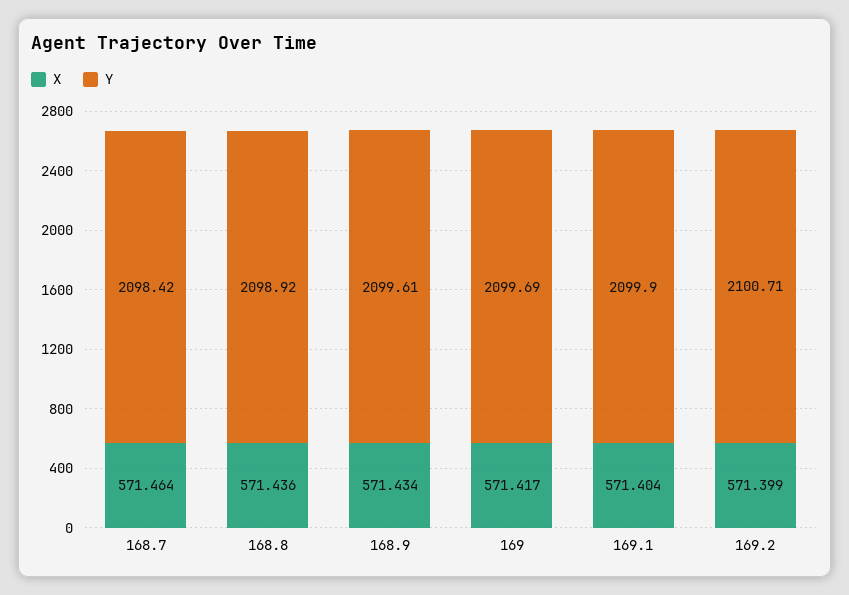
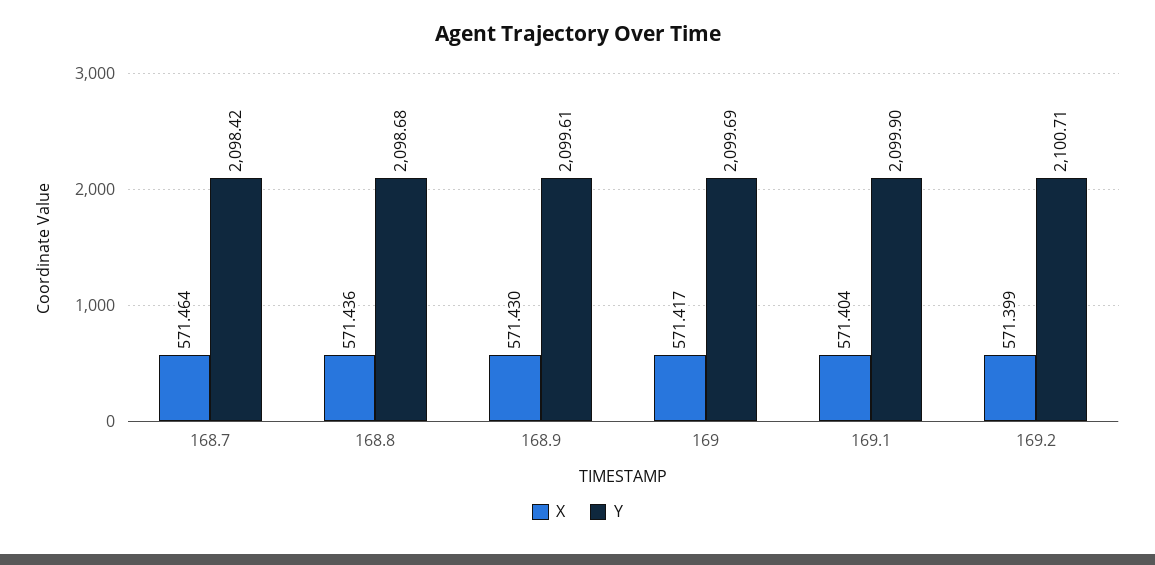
Y, 168.8: 2098.92 -> 2098.68
X, 168.9: 571.434 -> 571.43

